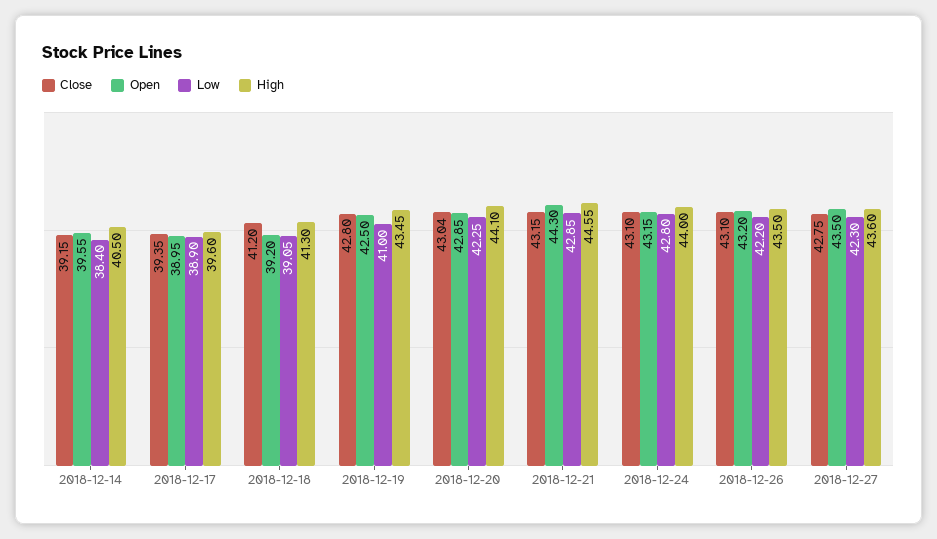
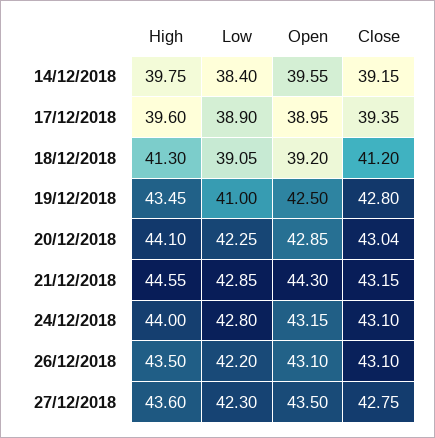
High, 2018-12-14: 40.5 -> 39.75
Open, 2018-12-26: 43.2 -> 43.1

